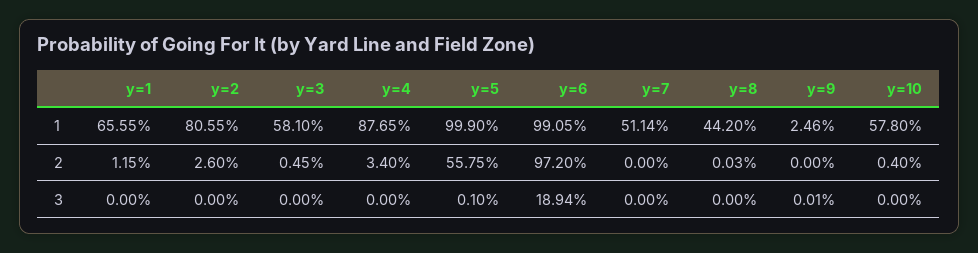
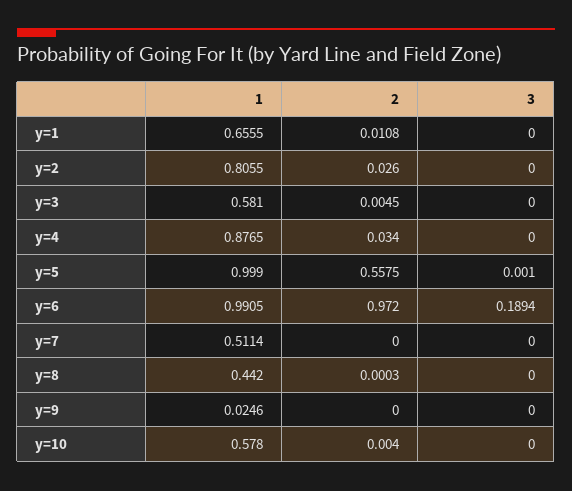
y=1, 2: 0.0115 -> 0.0108
y=9, 3: 0.0001 -> 0

